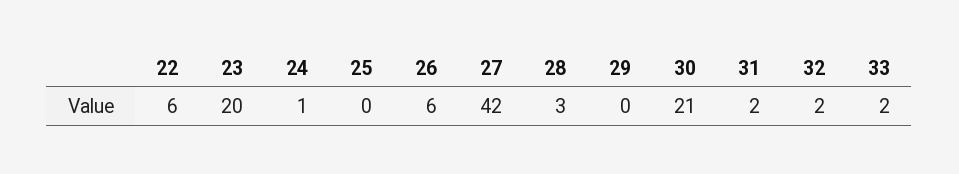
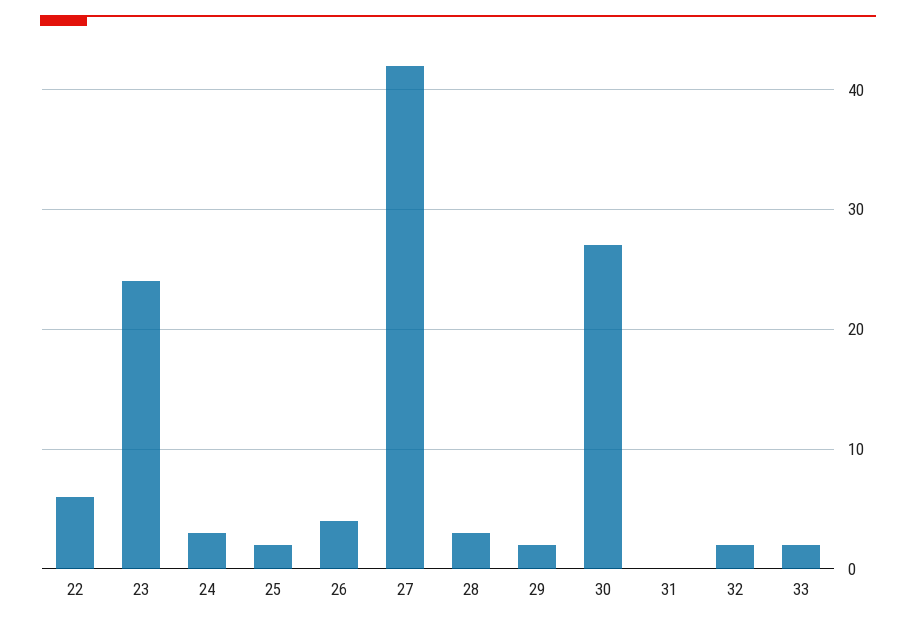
23: 20 -> 24
24: 1 -> 3
25: 0 -> 2
26: 6 -> 4
29: 0 -> 2
30: 21 -> 27
31: 2 -> 0

